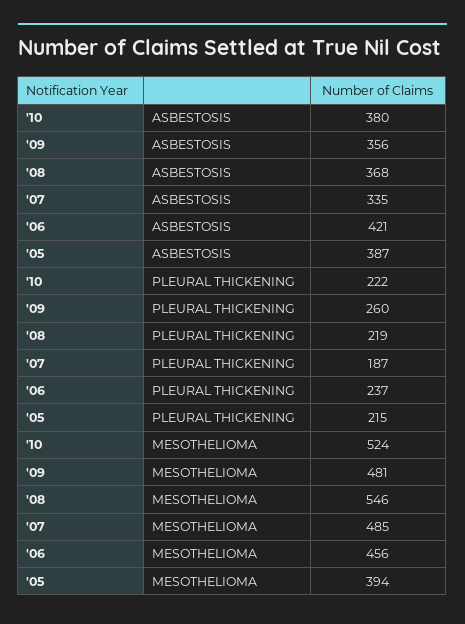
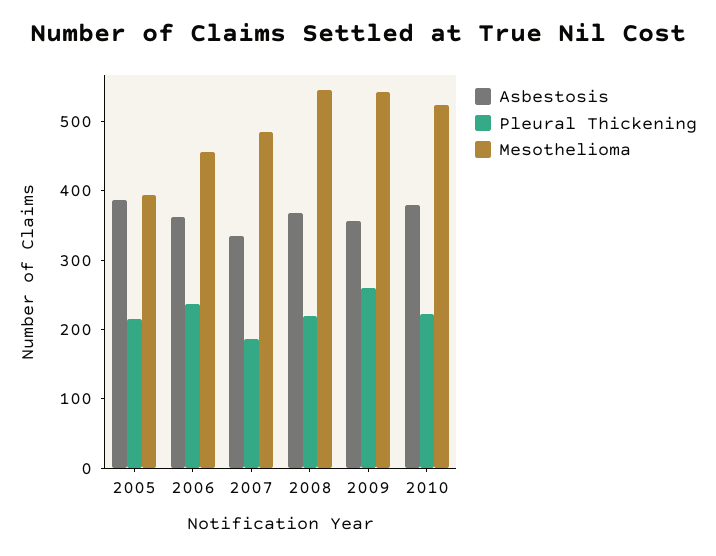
ASBESTOSIS, '06: 421 -> 360
MESOTHELIOMA, '09: 481 -> 540

